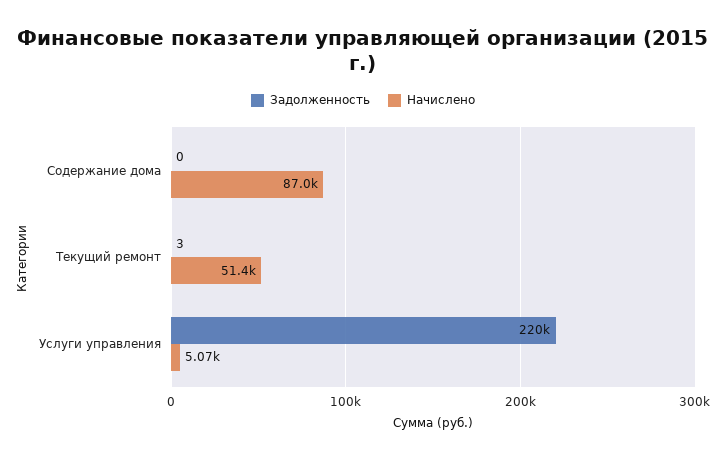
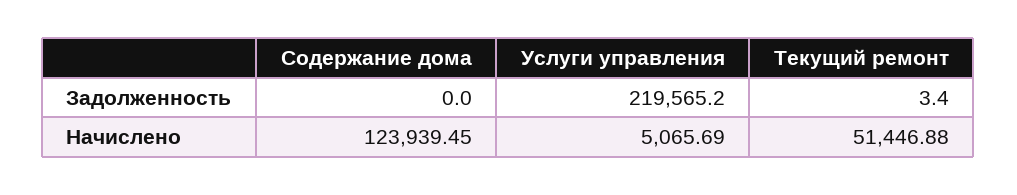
Начислено, Содержание дома: 87000 -> 123939.45

